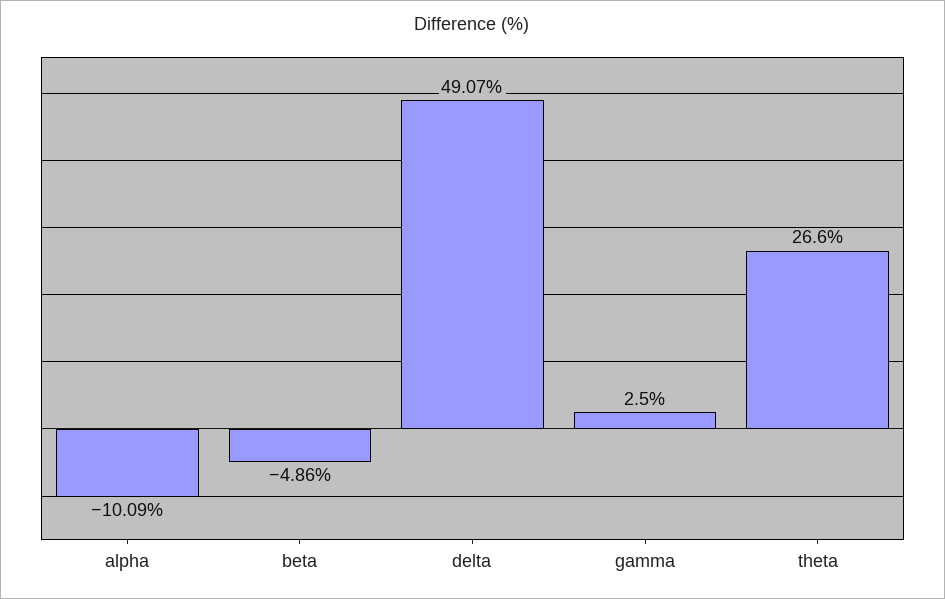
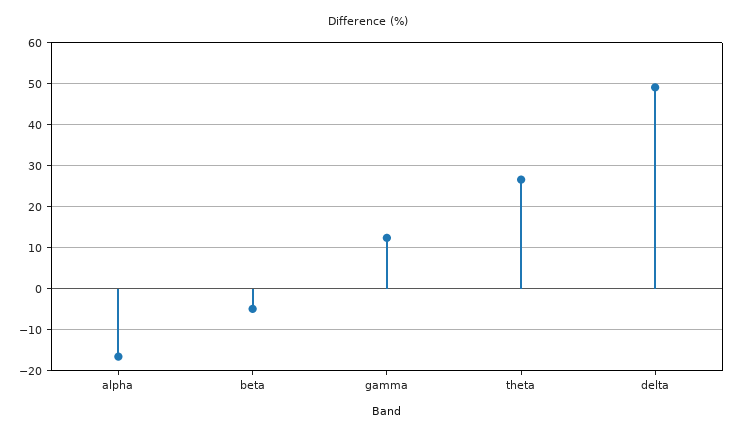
alpha: -10.09 -> -16
gamma: 2.5 -> 12

